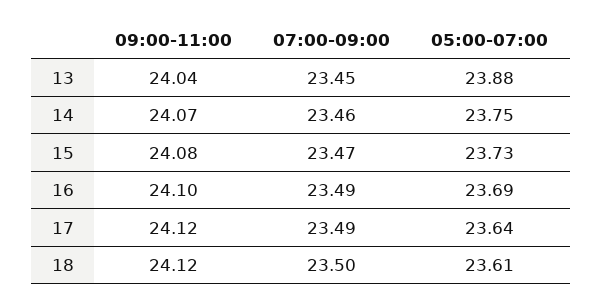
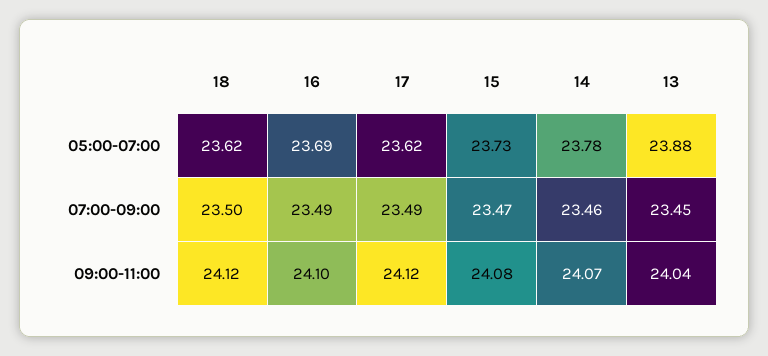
05:00-07:00, 14: 23.75 -> 23.78
05:00-07:00, 17: 23.64 -> 23.62
05:00-07:00, 18: 23.61 -> 23.62

